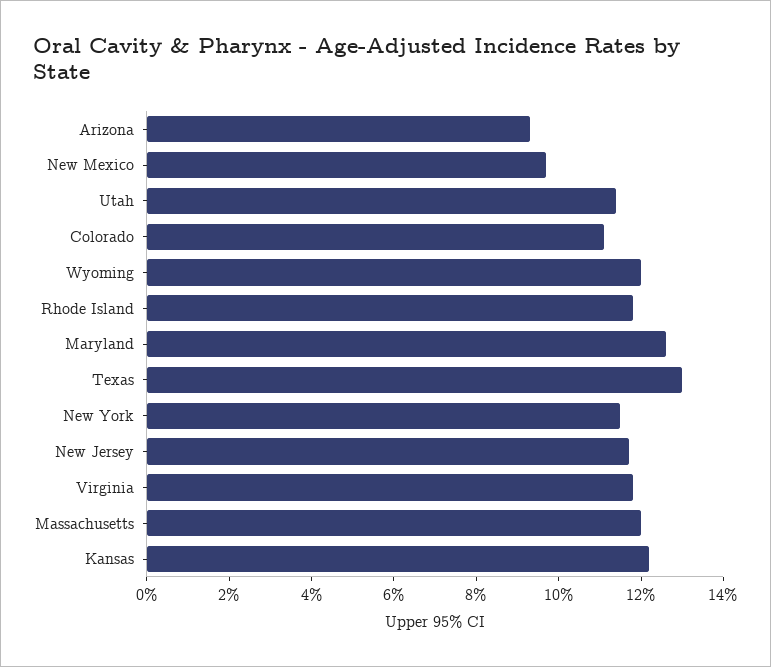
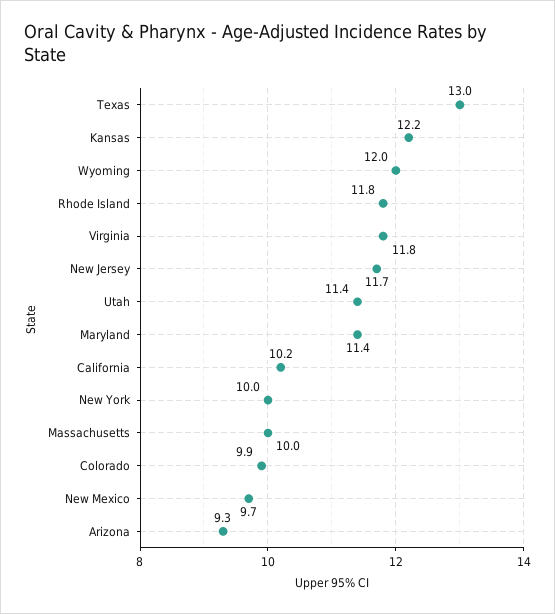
Colorado: 11 -> 9.9
Maryland: 12.5 -> 11.4
New York: 11.5 -> 10
Massachusetts: 12 -> 10
California: none -> 10.2

